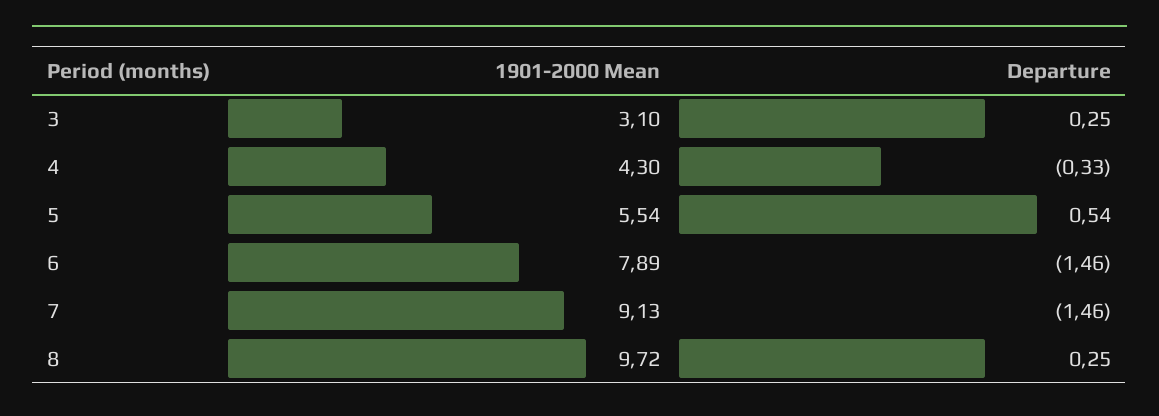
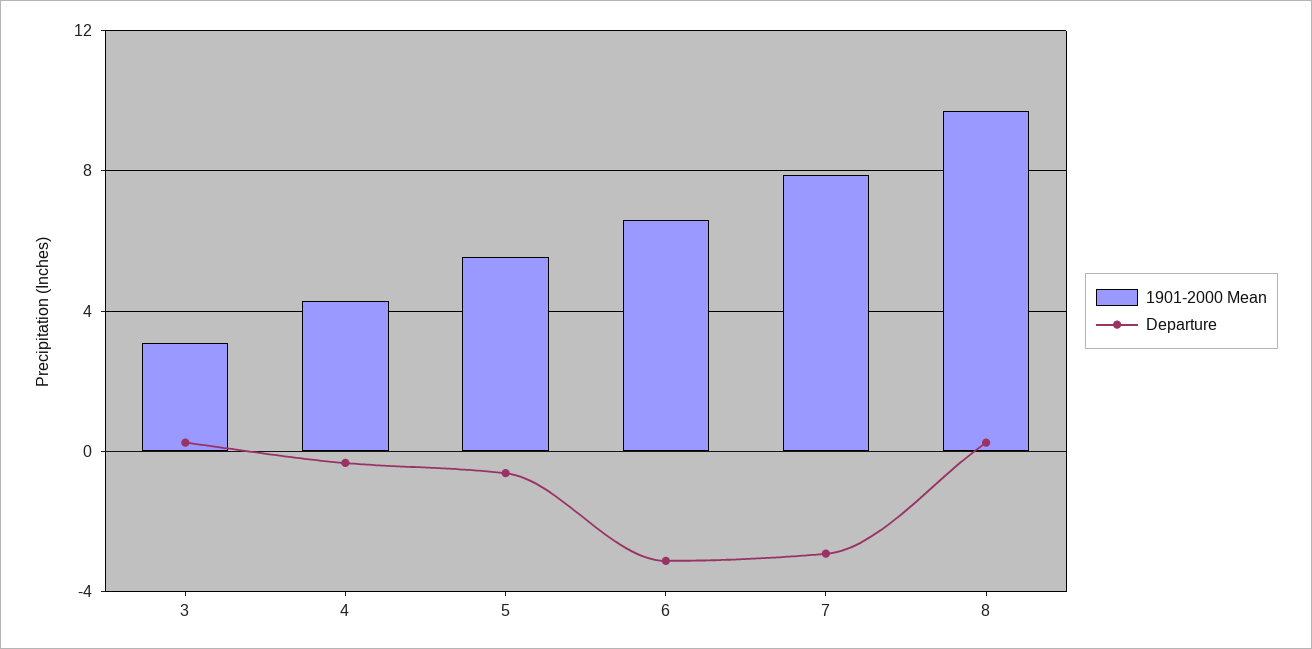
Departure, 5: 0.54 -> -0.5
1901-2000 Mean, 6: 7.89 -> 6.5
Departure, 6: -1.46 -> -3
1901-2000 Mean, 7: 9.13 -> 8
Departure, 7: -1.46 -> -3

